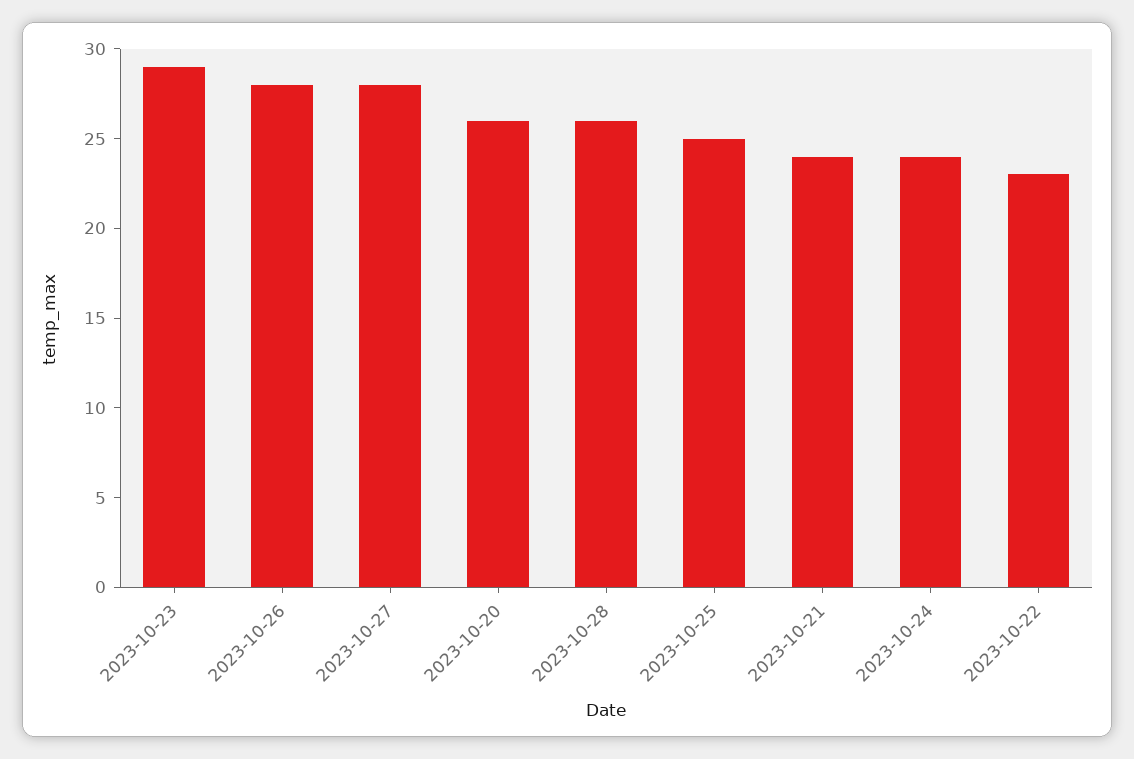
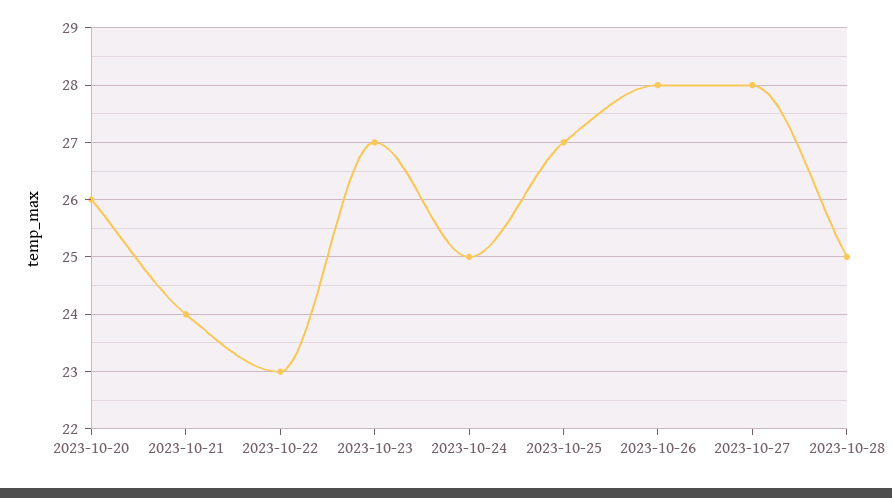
2023-10-23: 29 -> 27
2023-10-28: 26 -> 25
2023-10-25: 25 -> 27
2023-10-24: 24 -> 25

